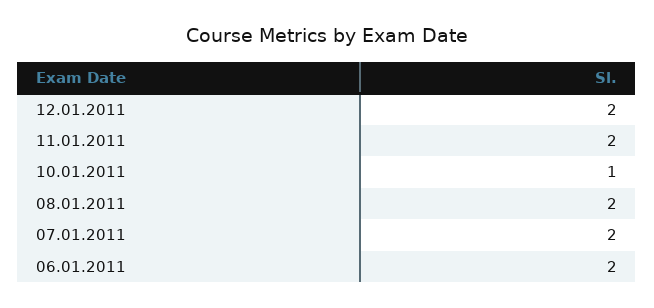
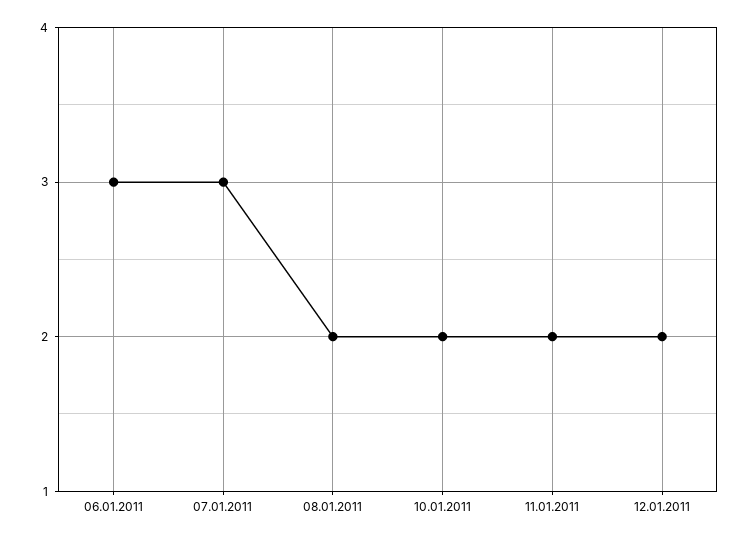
10.01.2011: 1 -> 2
07.01.2011: 2 -> 3
06.01.2011: 2 -> 3

